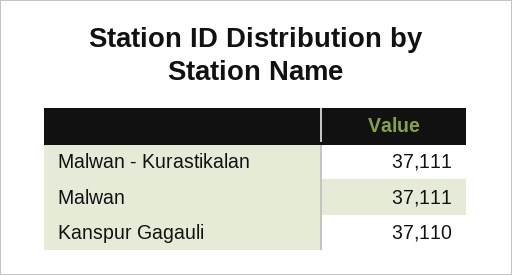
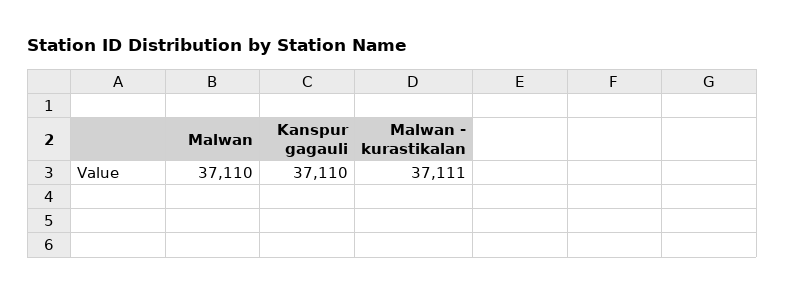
Malwan: 37111 -> 37110

